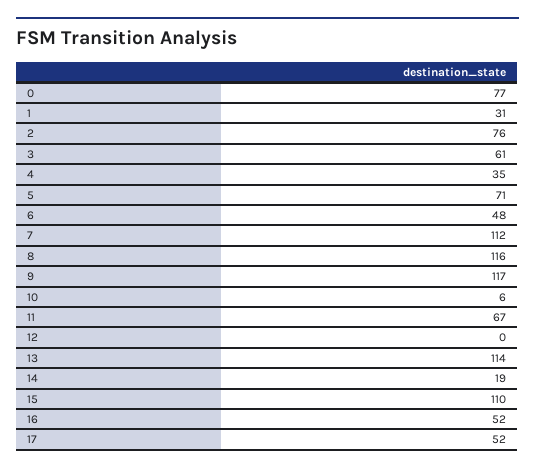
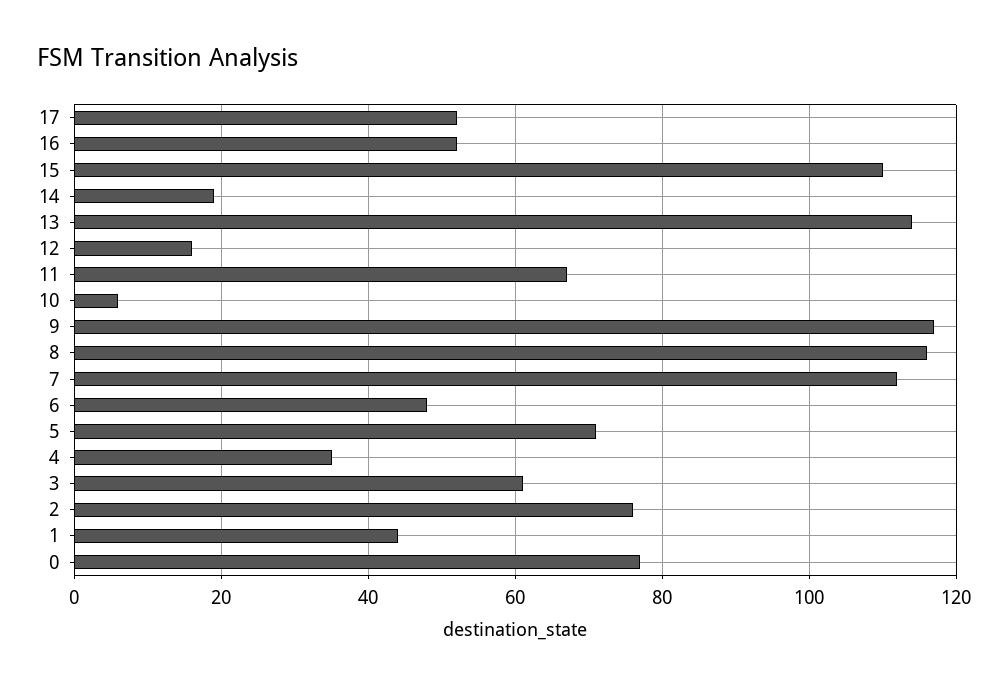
1: 31 -> 45
12: 0 -> 15

